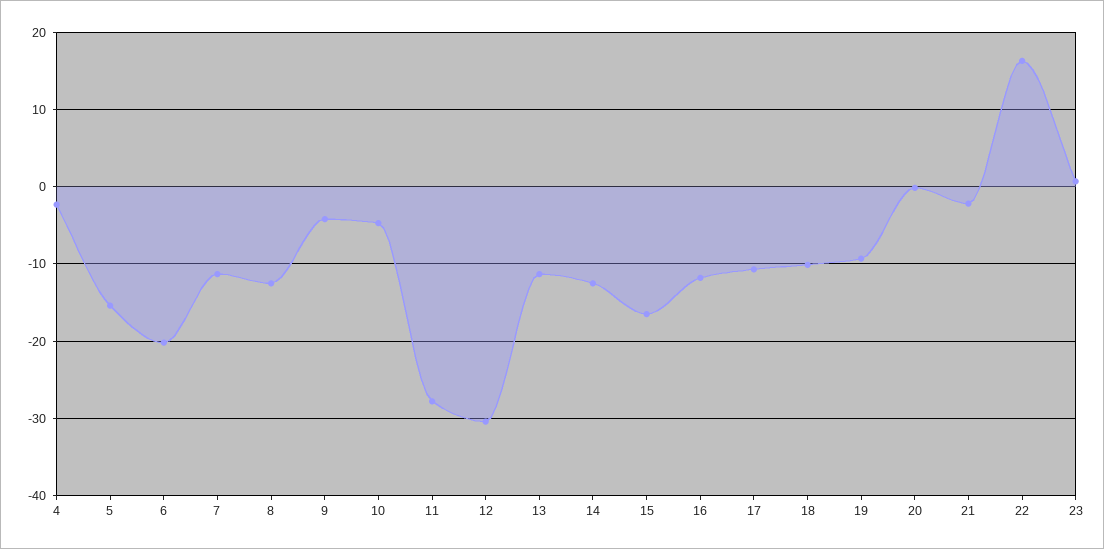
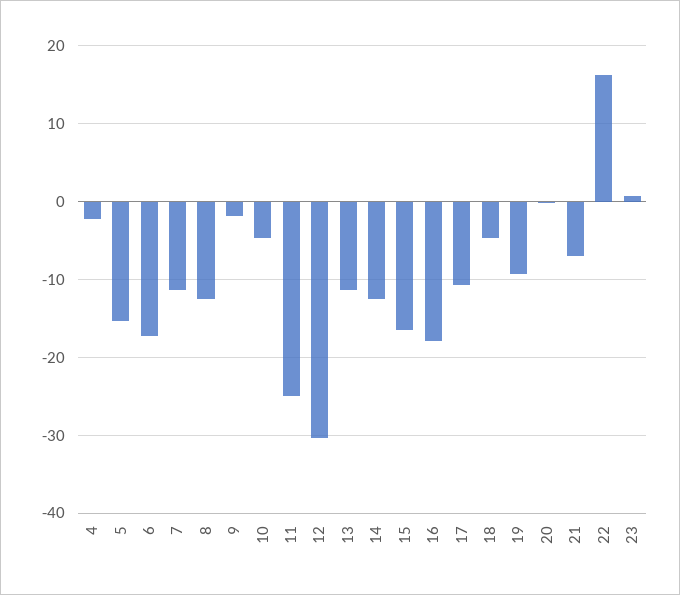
6: -20 -> -17
9: -4 -> -2
11: -28 -> -25
16: -12 -> -18
18: -10 -> -5
21: -2 -> -7

